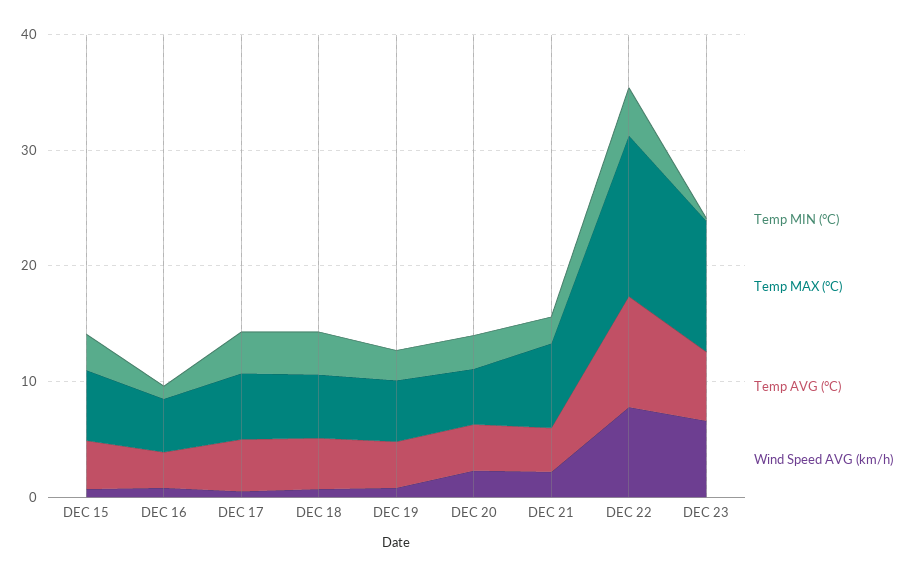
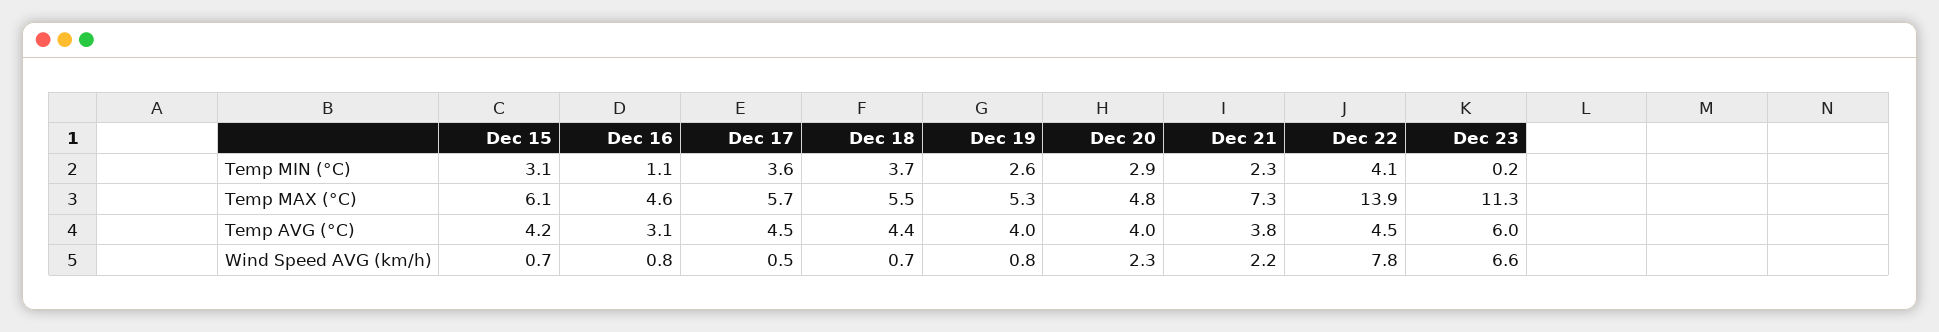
Temp AVG (°C), DEC 22: 10 -> 4.5

